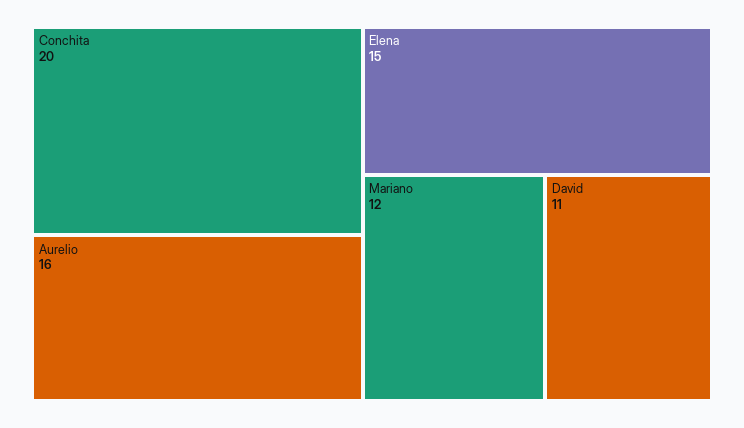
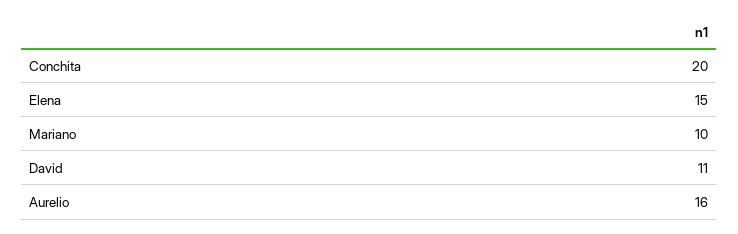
Mariano: 12 -> 10

